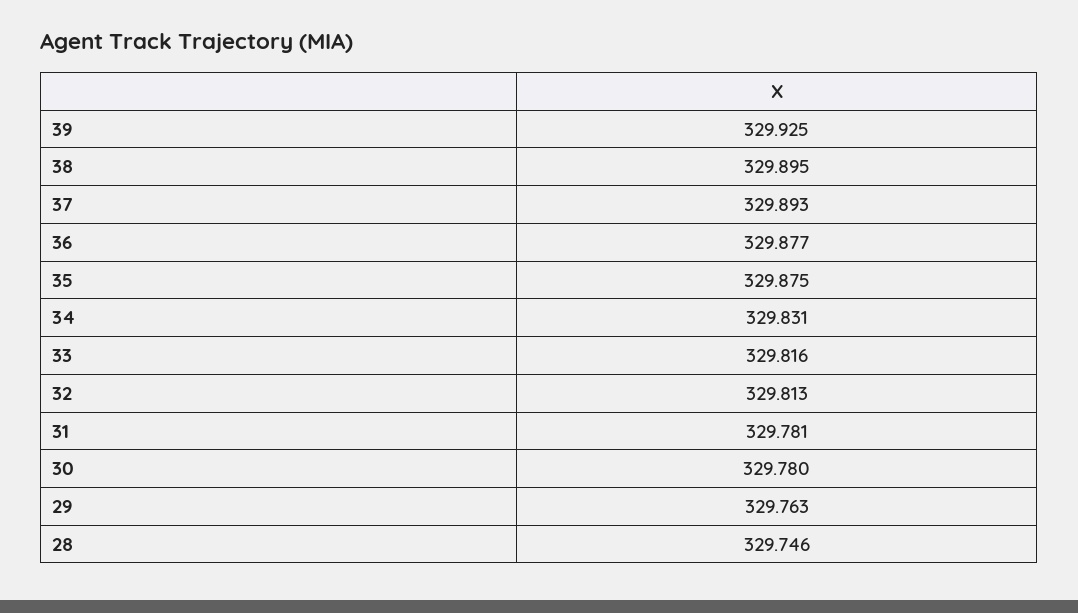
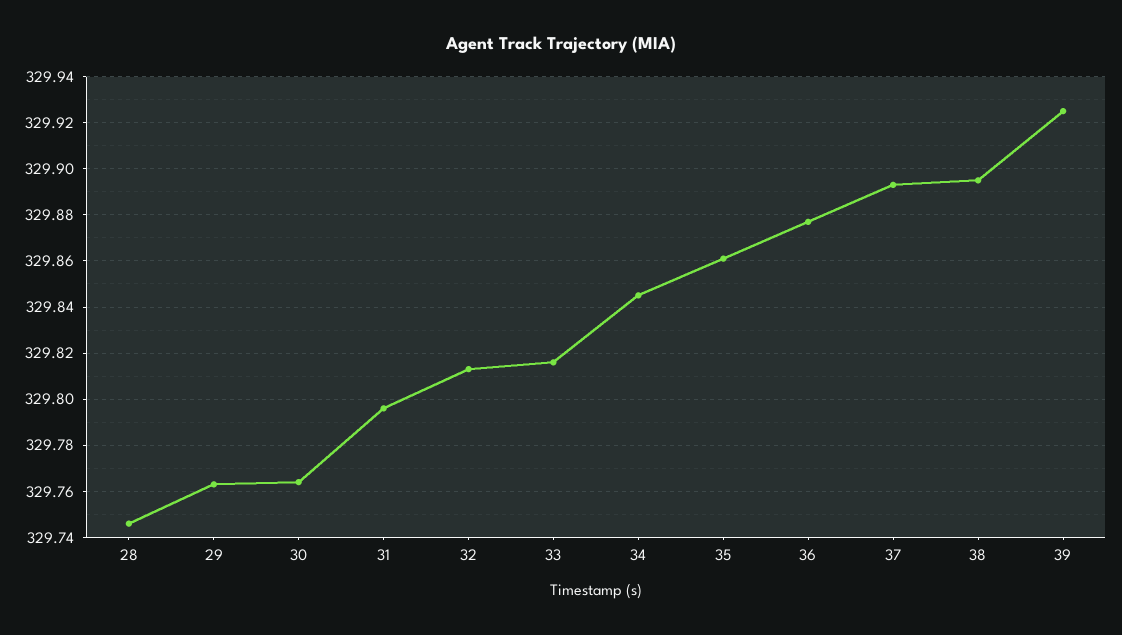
35: 329.875 -> 329.86
34: 329.831 -> 329.845
31: 329.781 -> 329.795
30: 329.78 -> 329.765

